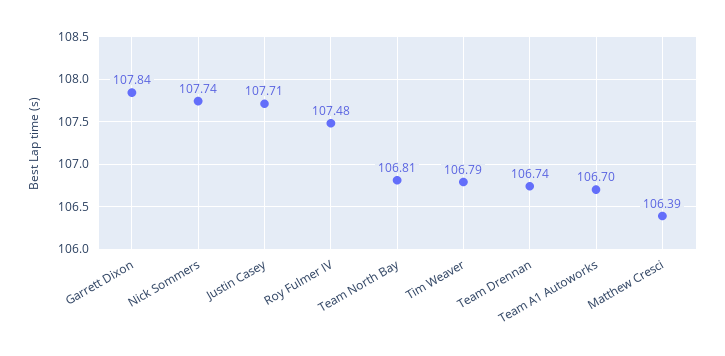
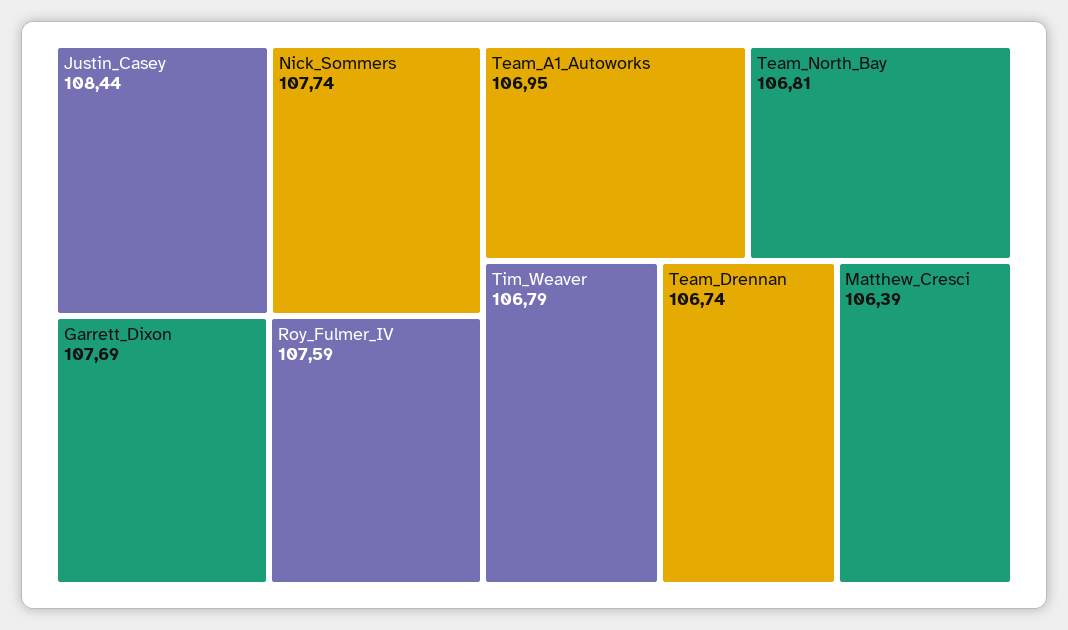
Garrett Dixon: 107.84 -> 107.69
Justin Casey: 107.71 -> 108.44
Roy Fulmer IV: 107.48 -> 107.59
Team A1 Autoworks: 106.7 -> 106.95

